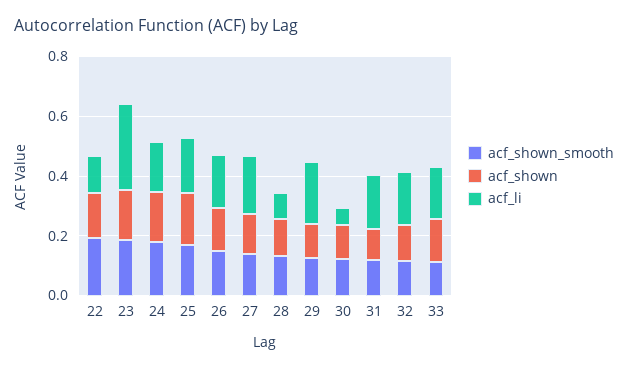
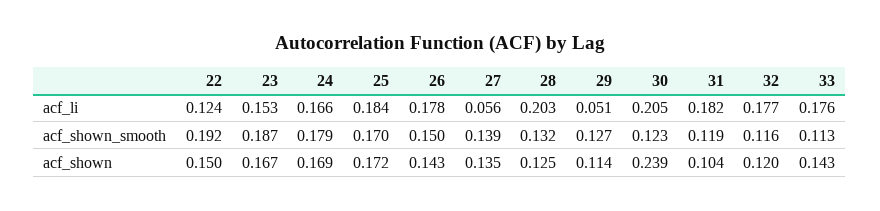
acf_li, 23: 0.3 -> 0.153
acf_li, 27: 0.2 -> 0.056
acf_li, 28: 0.1 -> 0.203
acf_li, 29: 0.2 -> 0.051
acf_shown, 30: 0.1 -> 0.239
acf_li, 30: 0.05 -> 0.205

